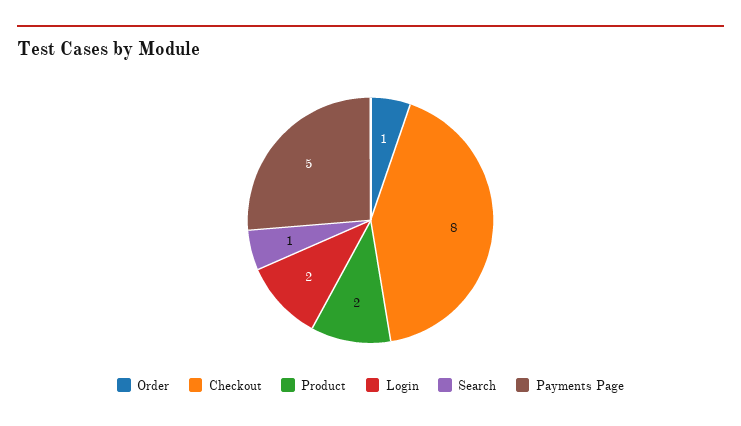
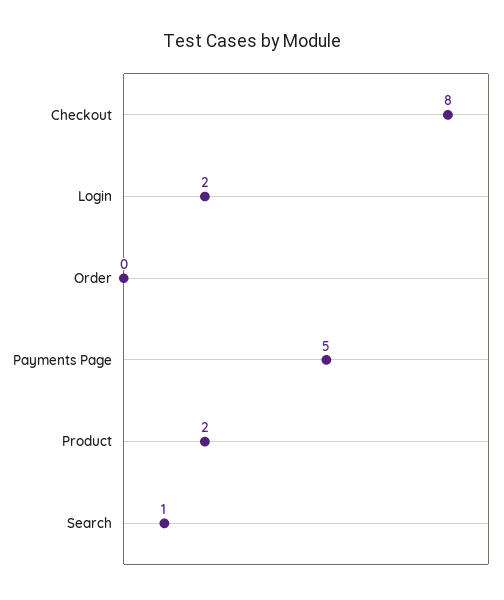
Order: 1 -> 0

